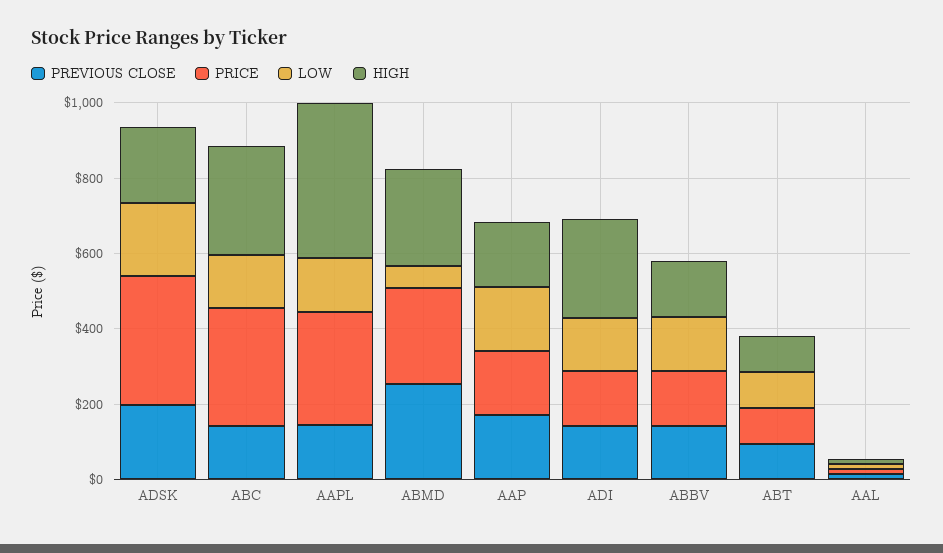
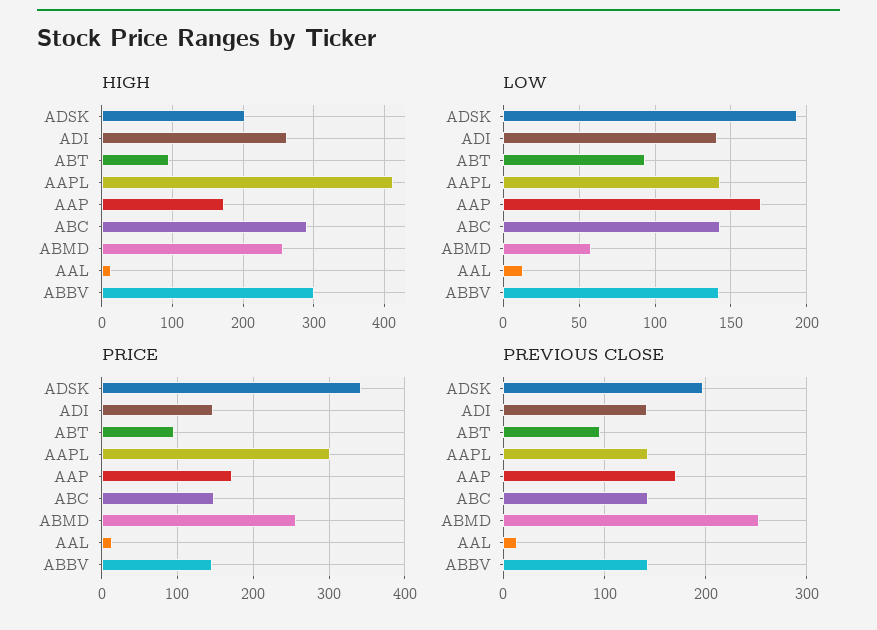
PRICE, ABC: 300 -> 150
HIGH, ABBV: 150 -> 300

